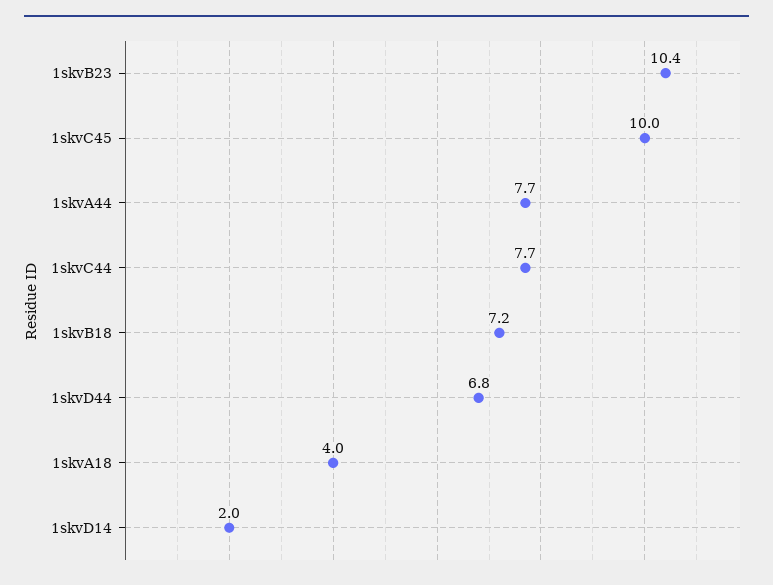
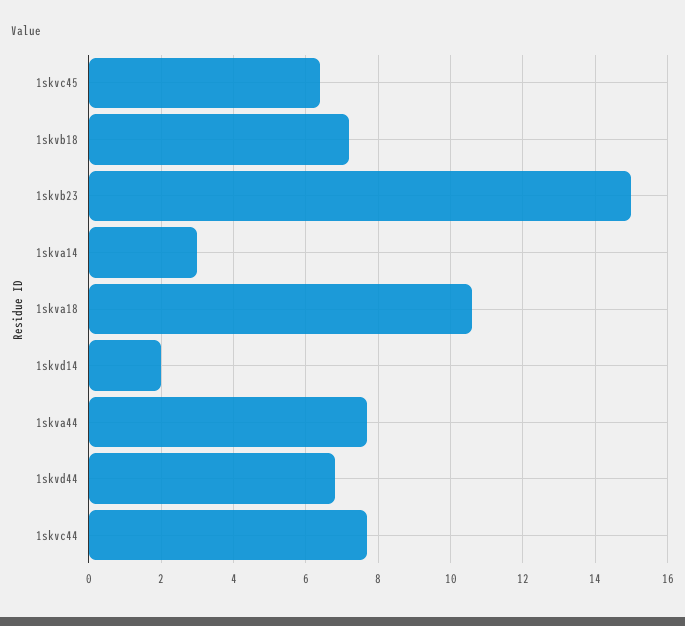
1skvB23: 10.4 -> 15
1skvC45: 10 -> 6.5
1skvA18: 4 -> 10.5
1skva14: none -> 3

